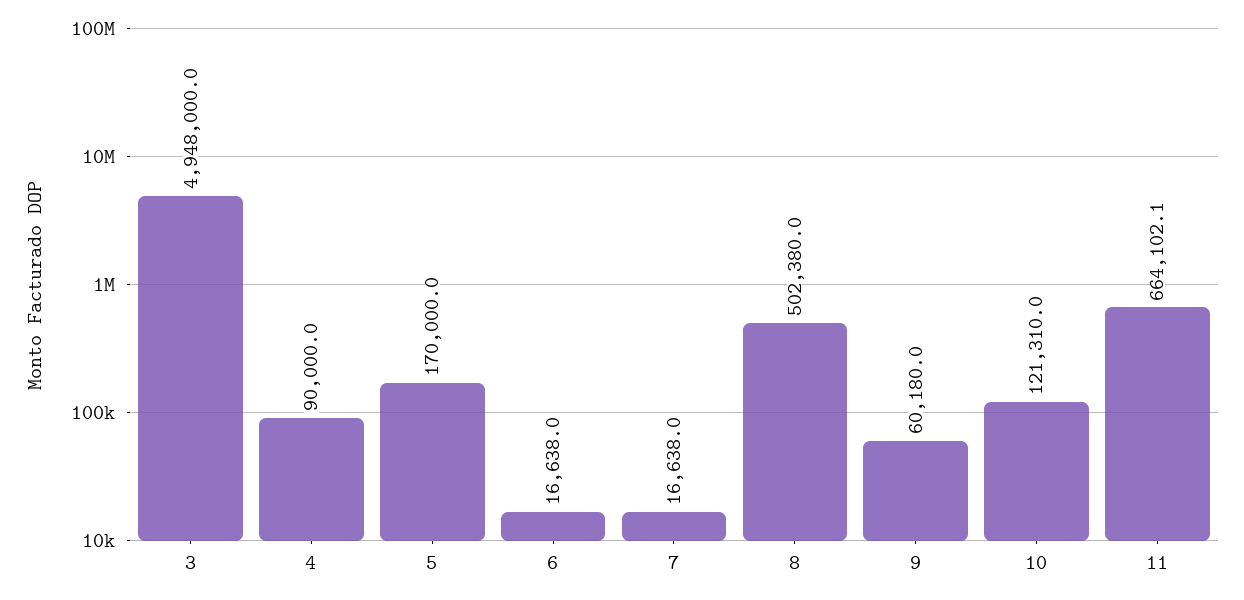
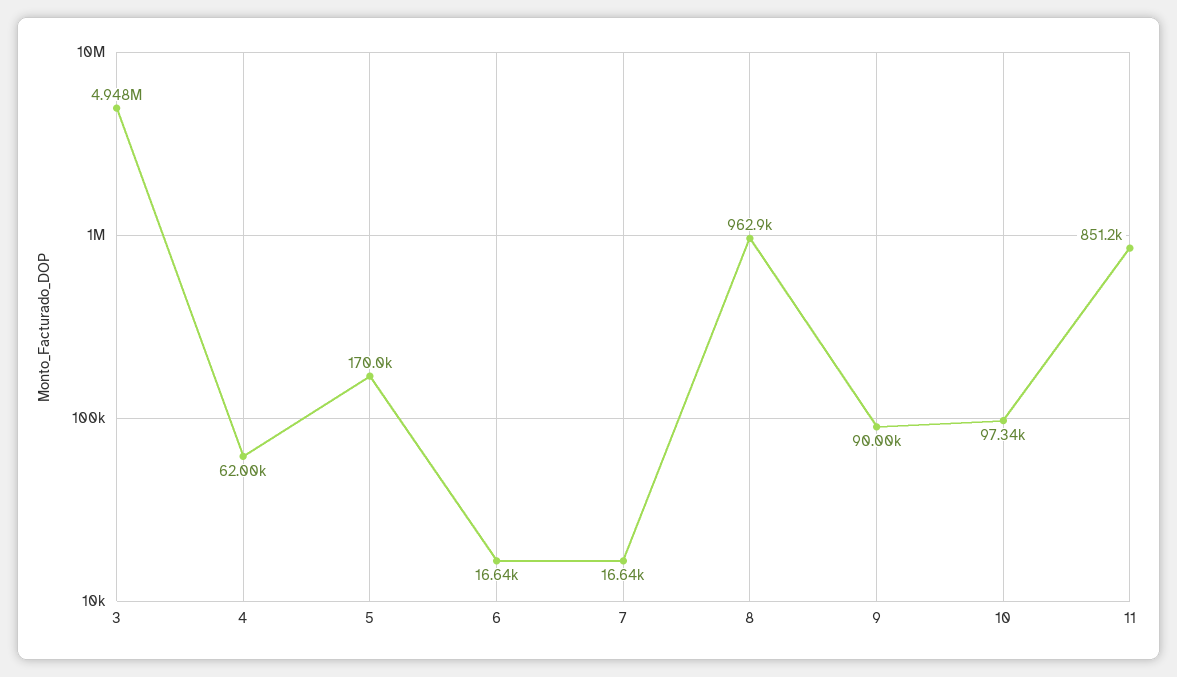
4: 90000 -> 62000
8: 502380 -> 962900
9: 60180 -> 90000
10: 121310 -> 97340
11: 664102.1 -> 851200

